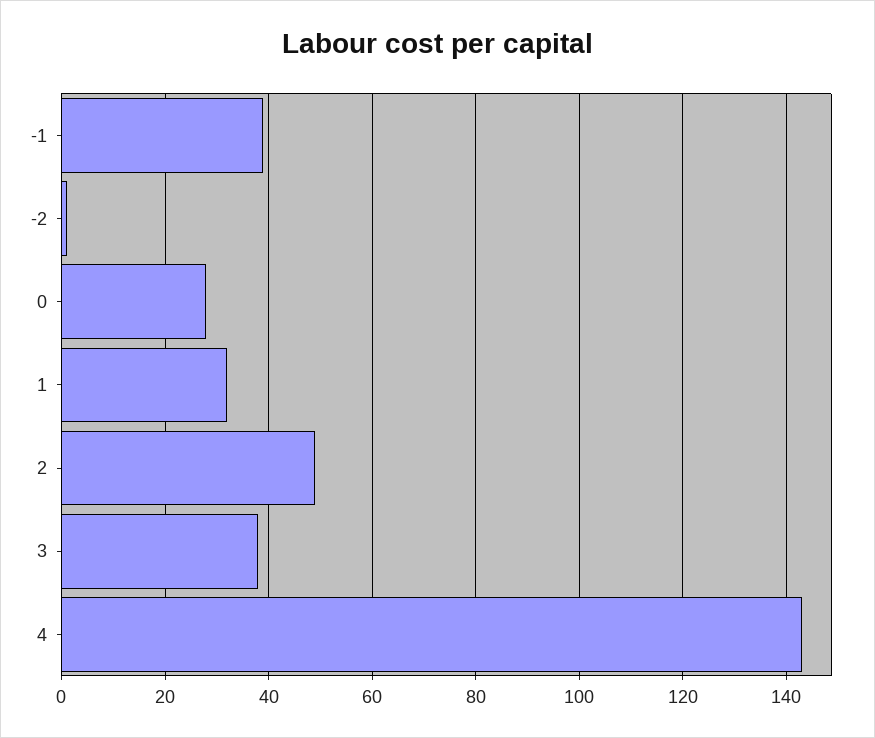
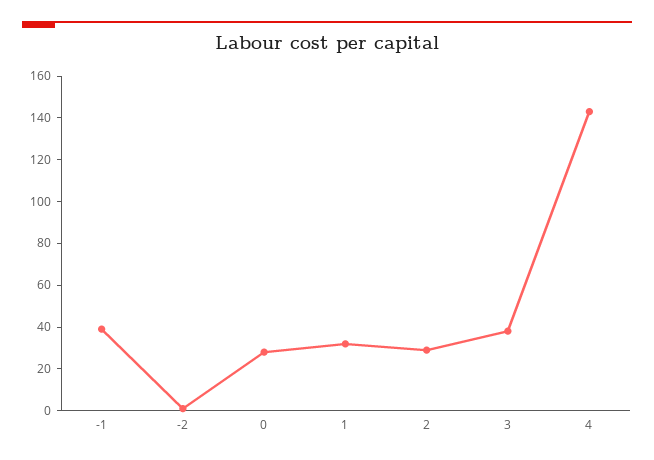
2: 50 -> 30

